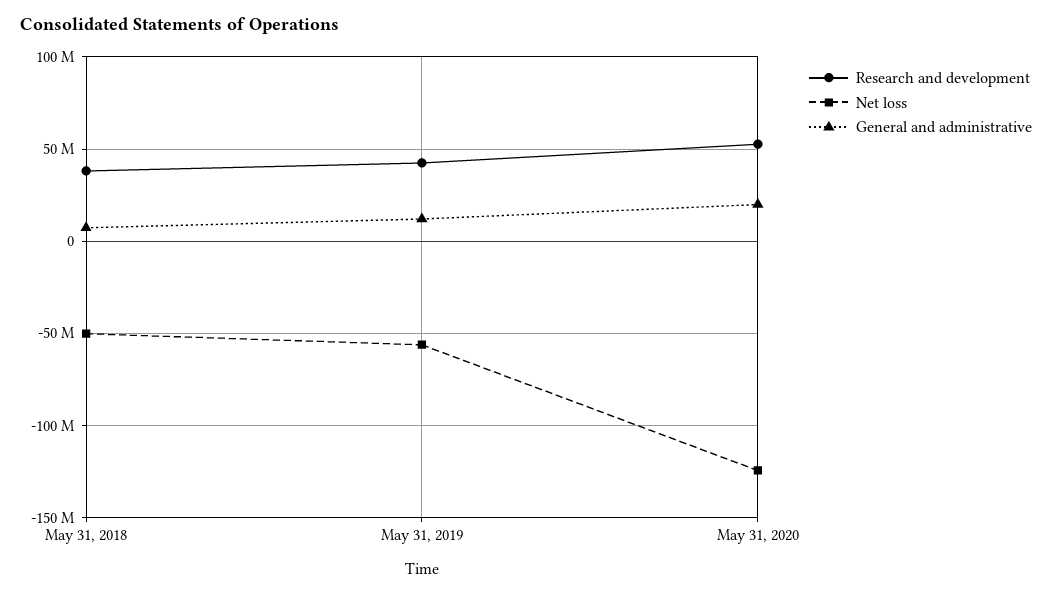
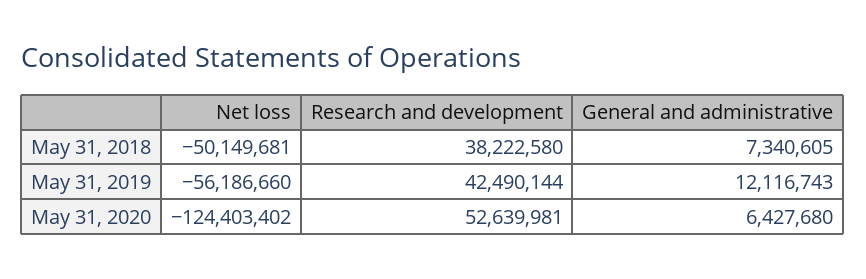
General and administrative, May 31, 2020: 20000000 -> 6427680

